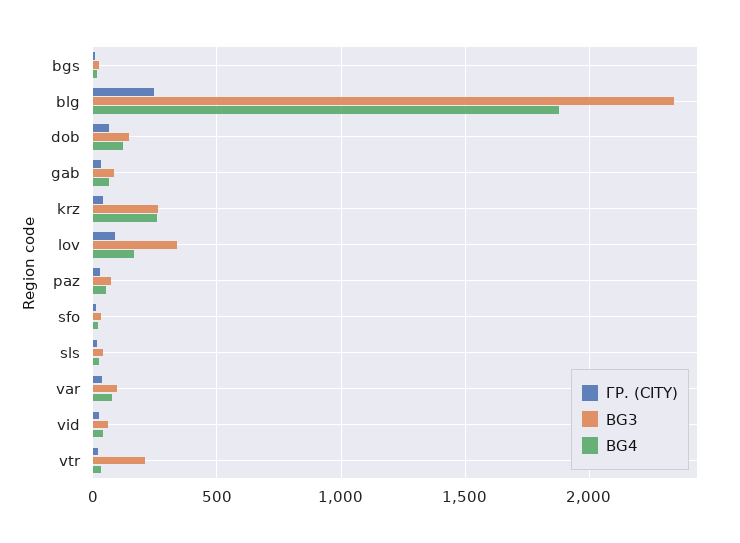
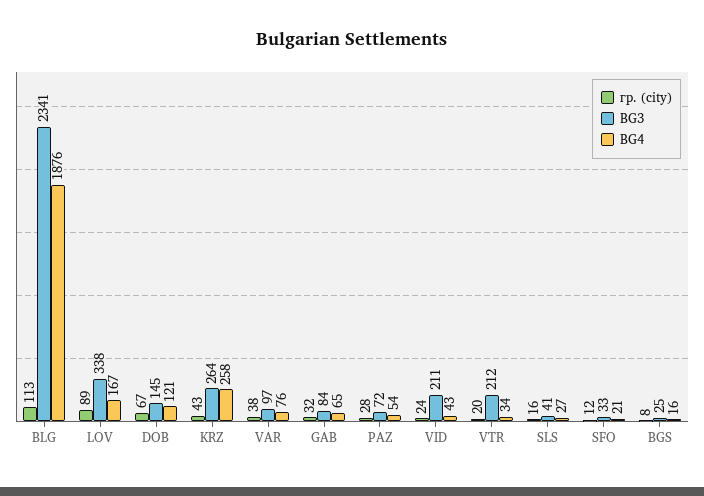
ГР. (CITY), blg: 250 -> 113
BG3, vid: 50 -> 211

